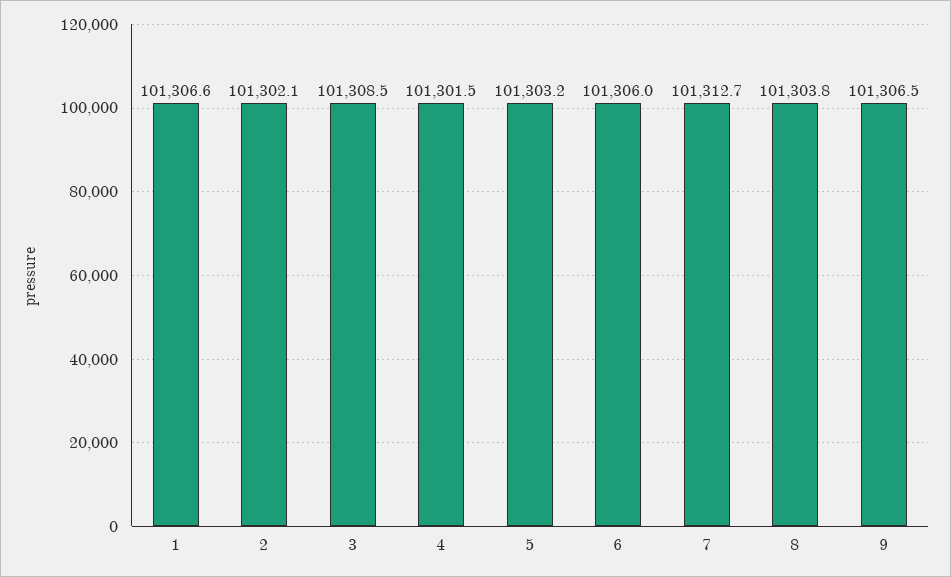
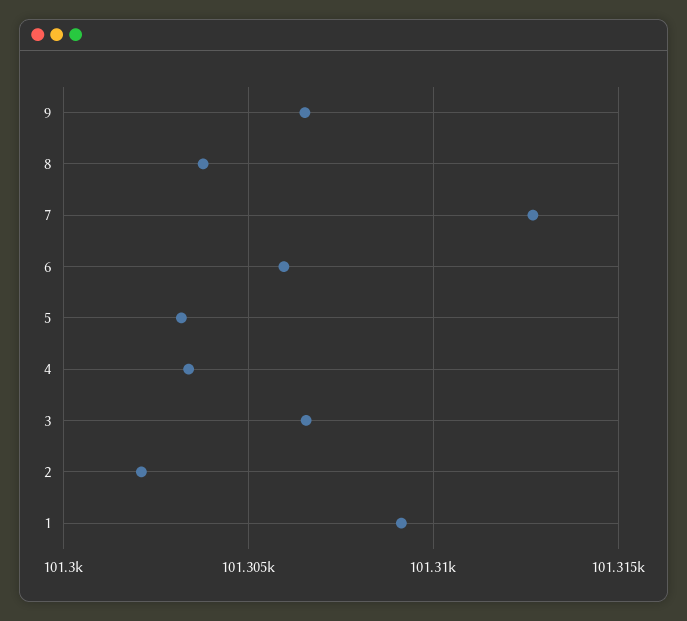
1: 101306.6 -> 101309
3: 101308.5 -> 101306.5
4: 101301.5 -> 101303.5

